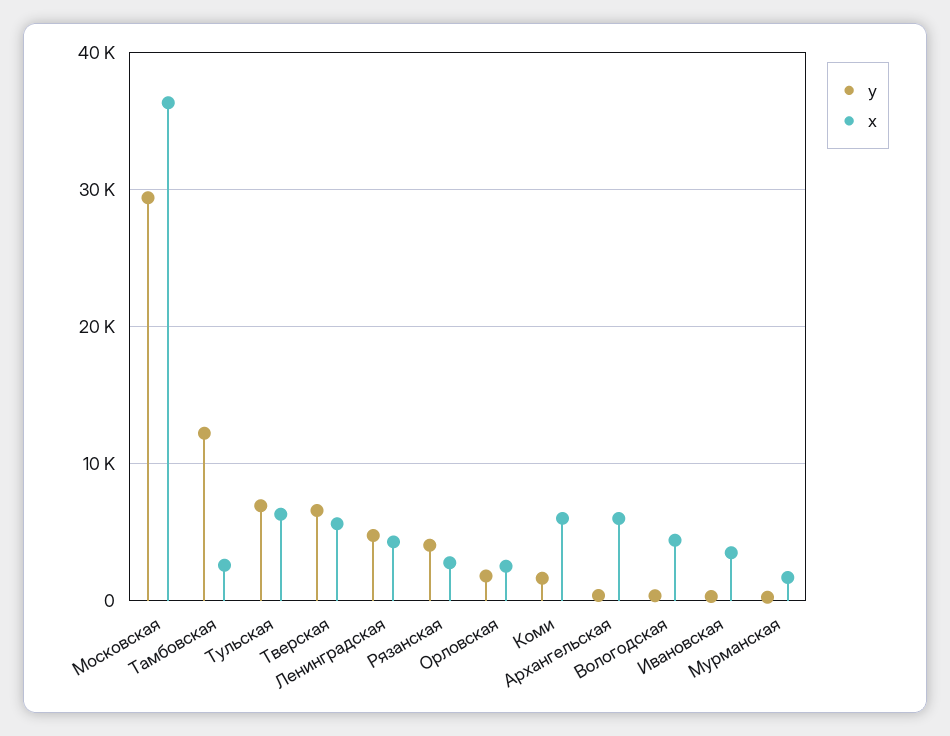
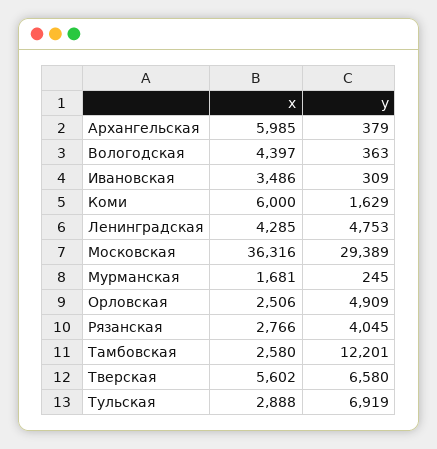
x, Тульская: 6000 -> 2888
y, Орловская: 2000 -> 4909

